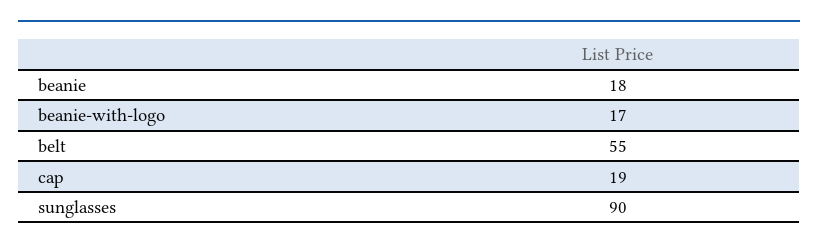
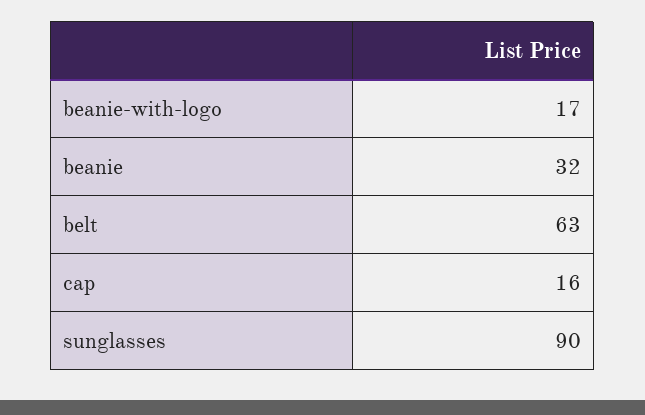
beanie: 18 -> 32
belt: 55 -> 63
cap: 19 -> 16

